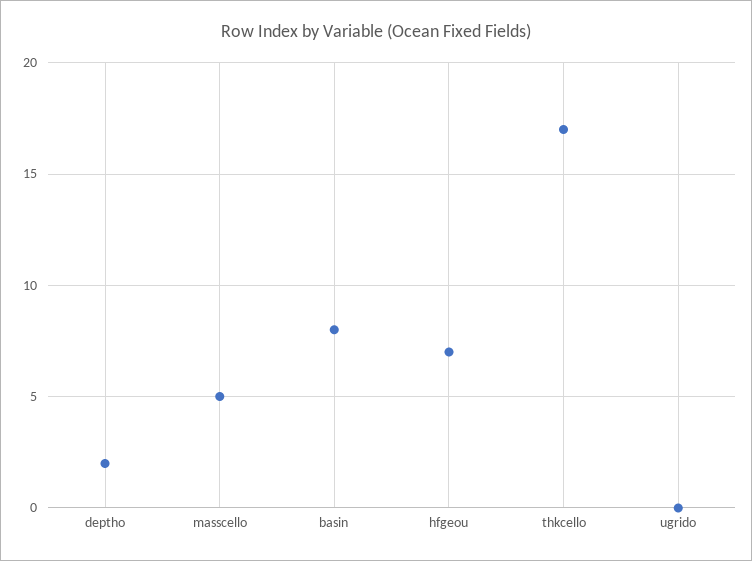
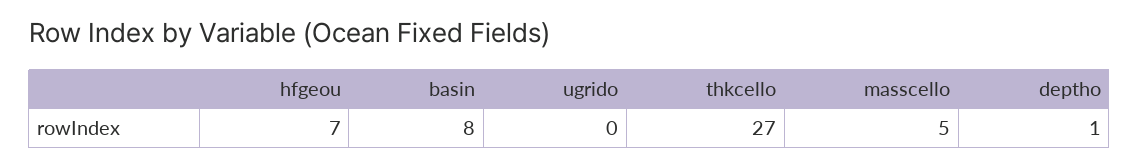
deptho: 2 -> 1
thkcello: 17 -> 27

